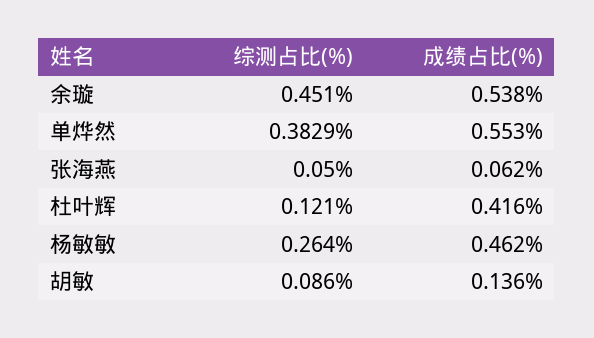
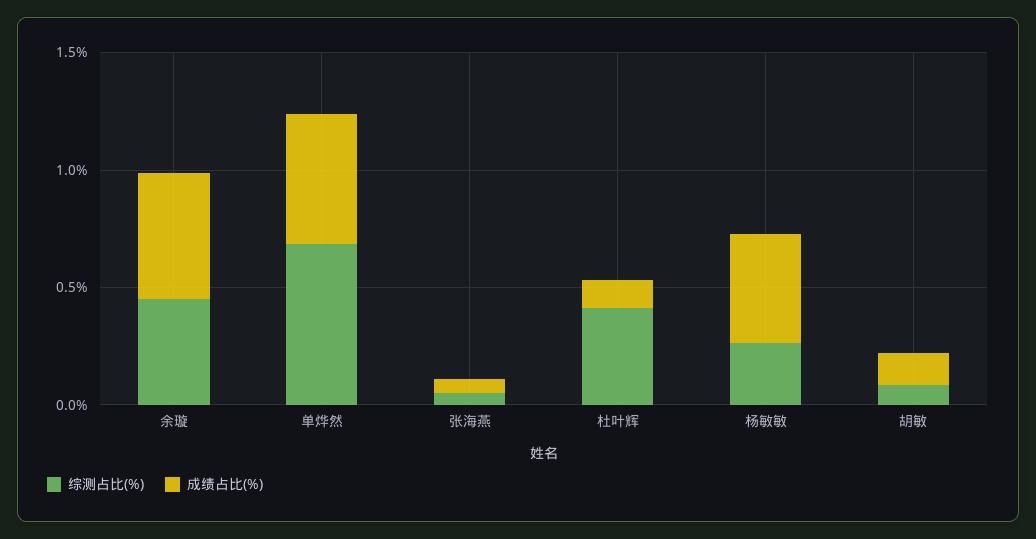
综测占比(%), 单烨然: 0.3829 -> 0.7
综测占比(%), 杜叶辉: 0.121 -> 0.4
成绩占比(%), 杜叶辉: 0.416 -> 0.1

